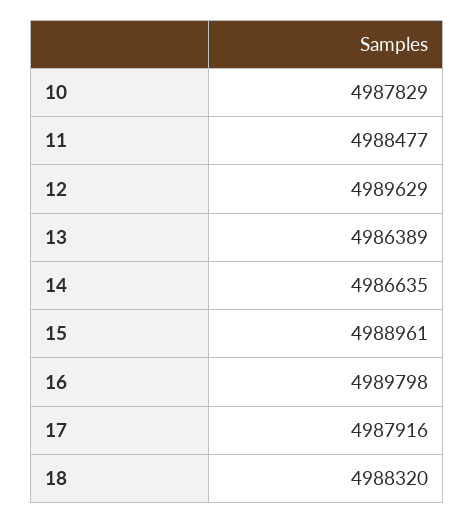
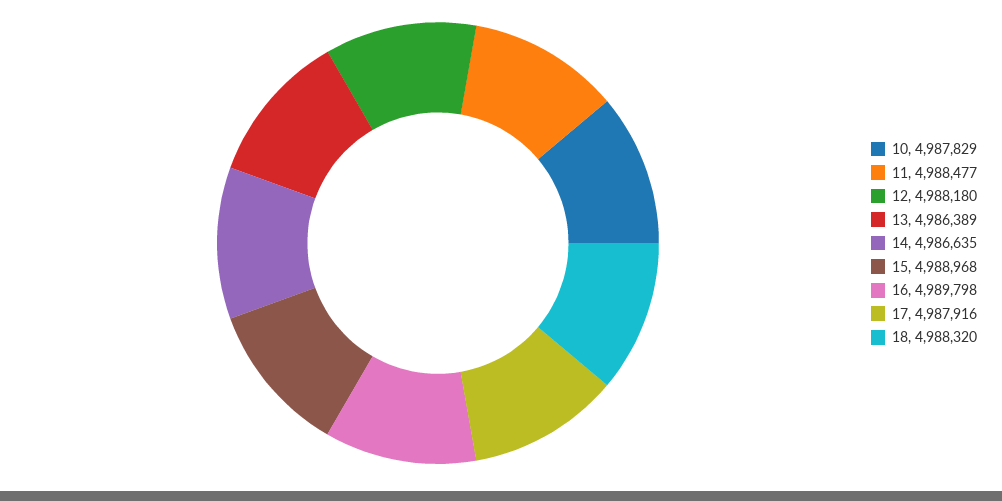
12: 4989629 -> 4988180
15: 4988961 -> 4988968

